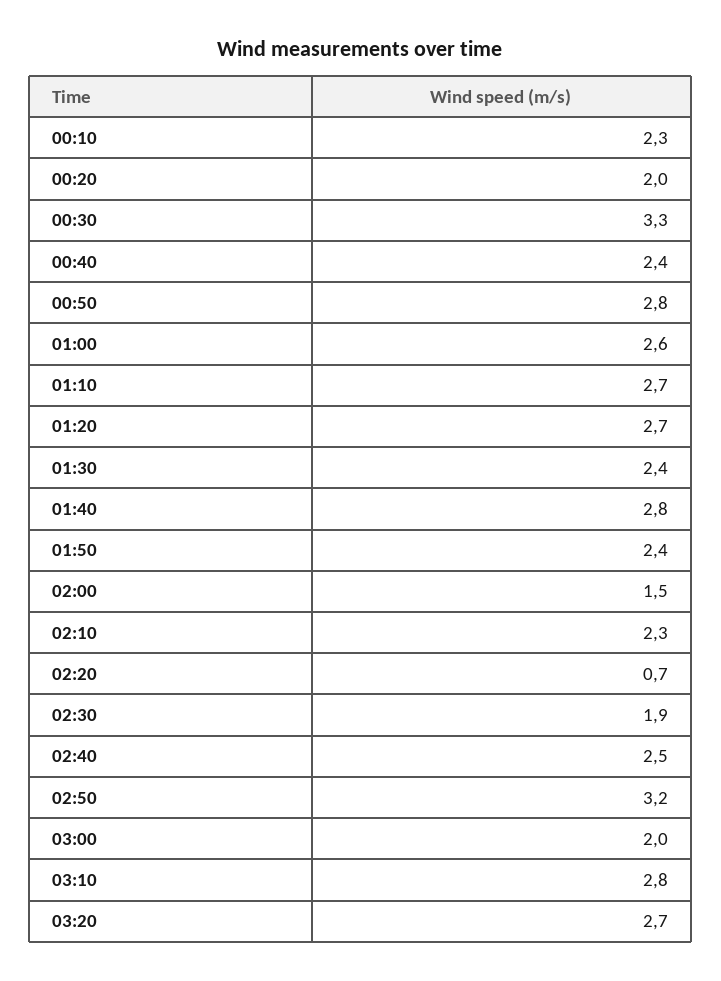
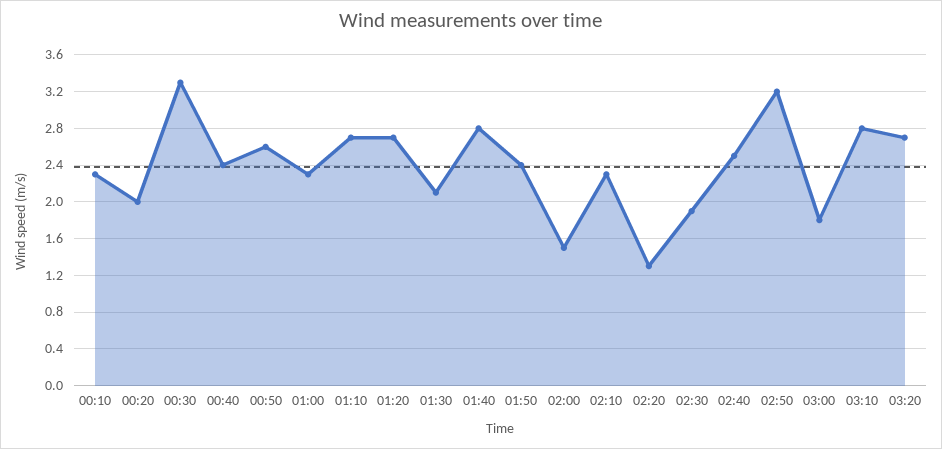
00:50: 2.8 -> 2.6
01:00: 2.6 -> 2.3
01:30: 2.4 -> 2.1
02:20: 0.7 -> 1.3
03:00: 2 -> 1.8

